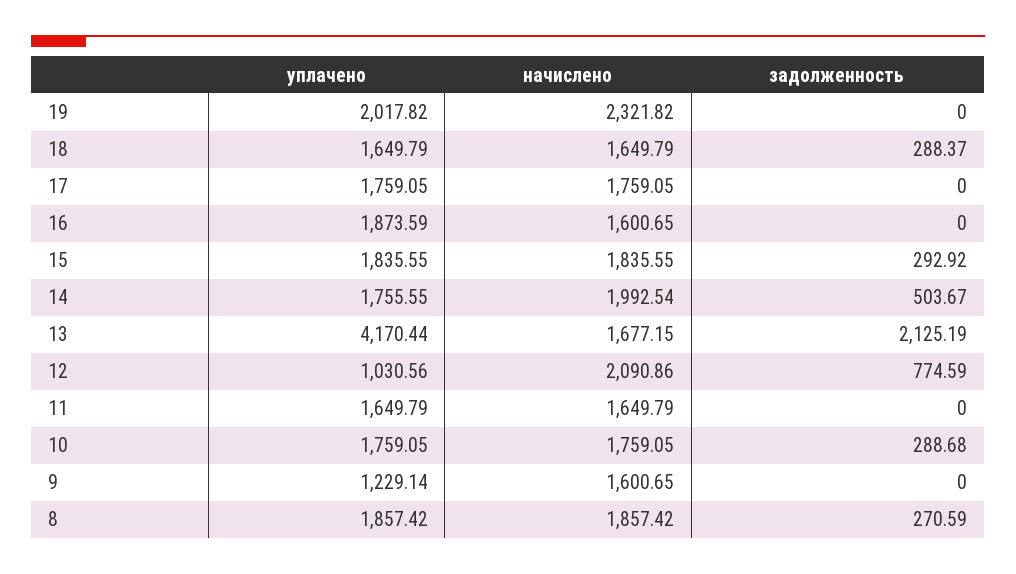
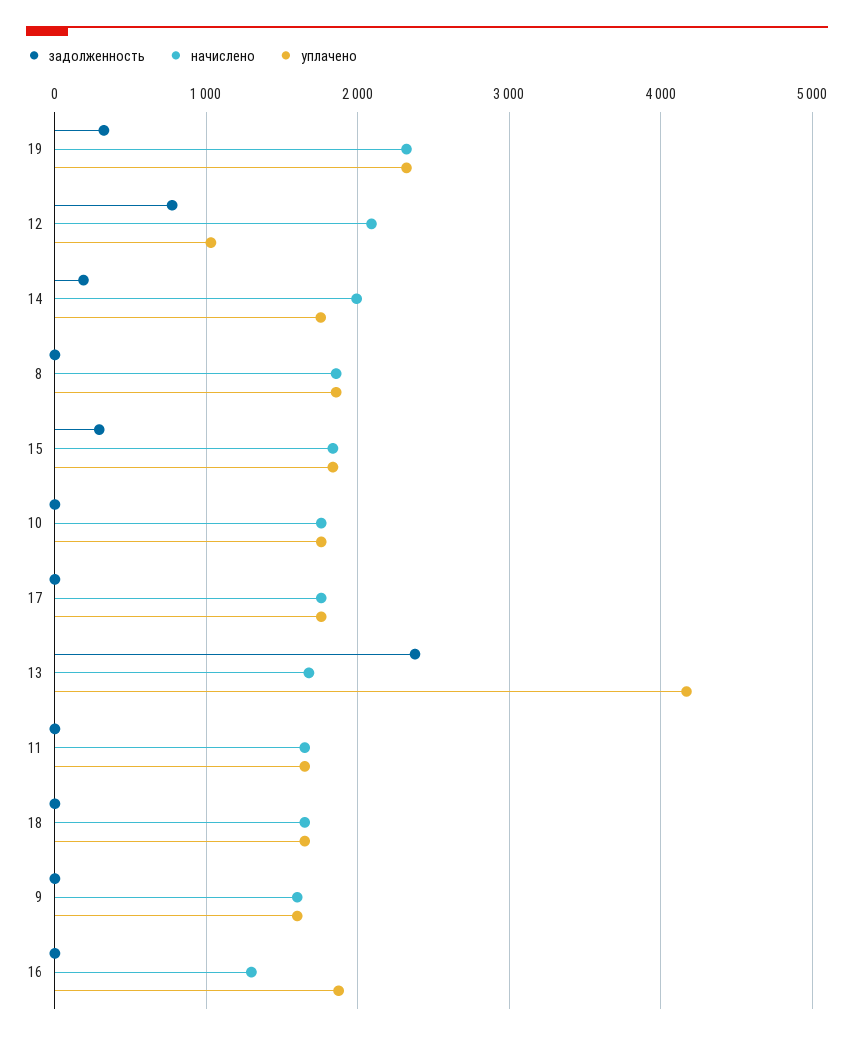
уплачено, 19: 2017.82 -> 2300
задолженность, 19: 0 -> 300
задолженность, 18: 288.37 -> 0
начислено, 16: 1600.65 -> 1300
задолженность, 14: 503.67 -> 200
задолженность, 13: 2125.19 -> 2400
задолженность, 10: 288.68 -> 0
уплачено, 9: 1229.14 -> 1600
задолженность, 8: 270.59 -> 0

